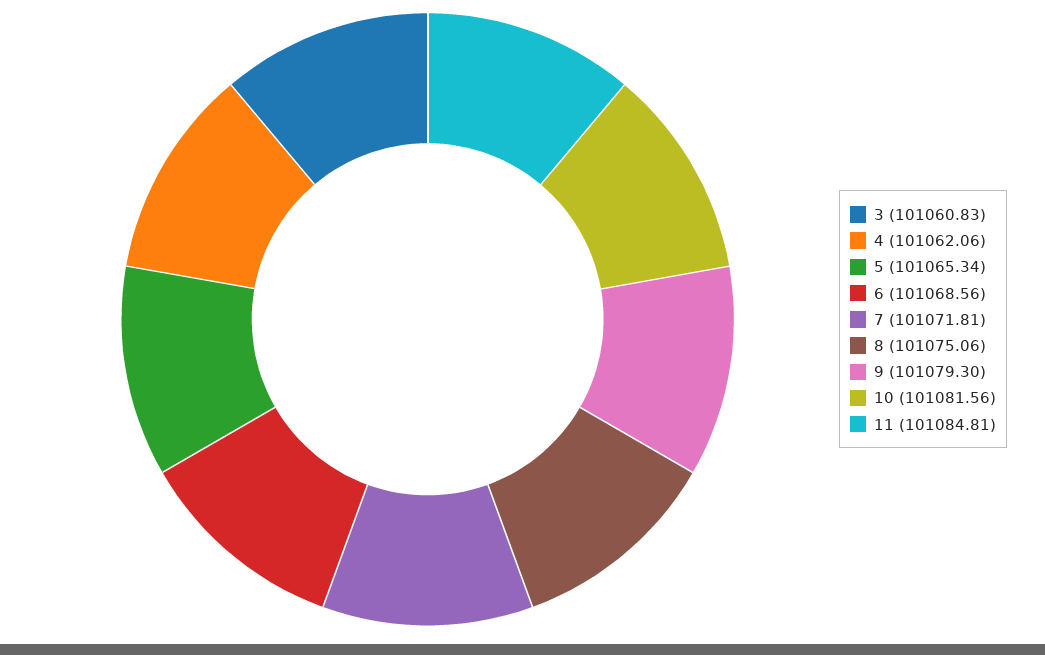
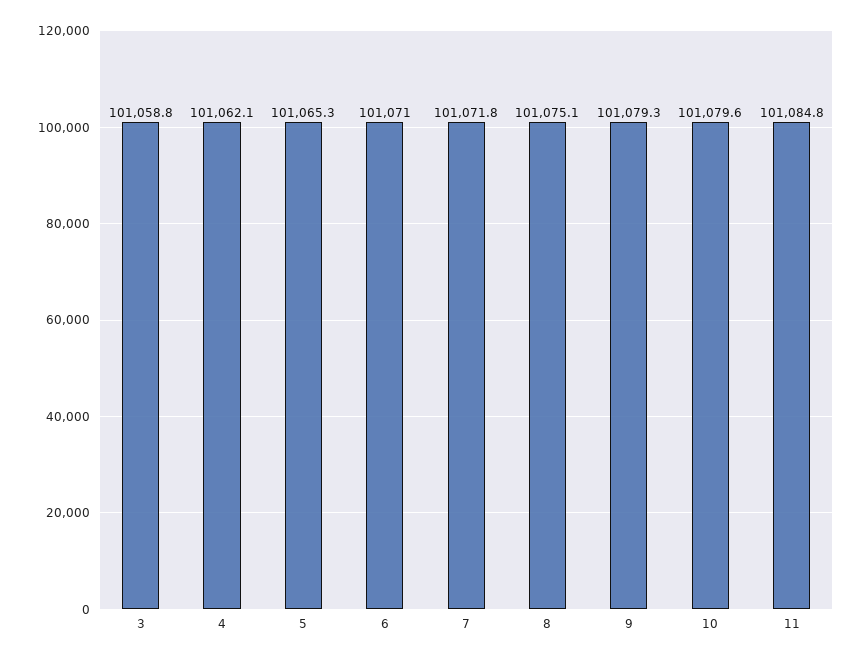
3: 101060.83 -> 101058.8
6: 101068.56 -> 101071
10: 101081.56 -> 101079.6

